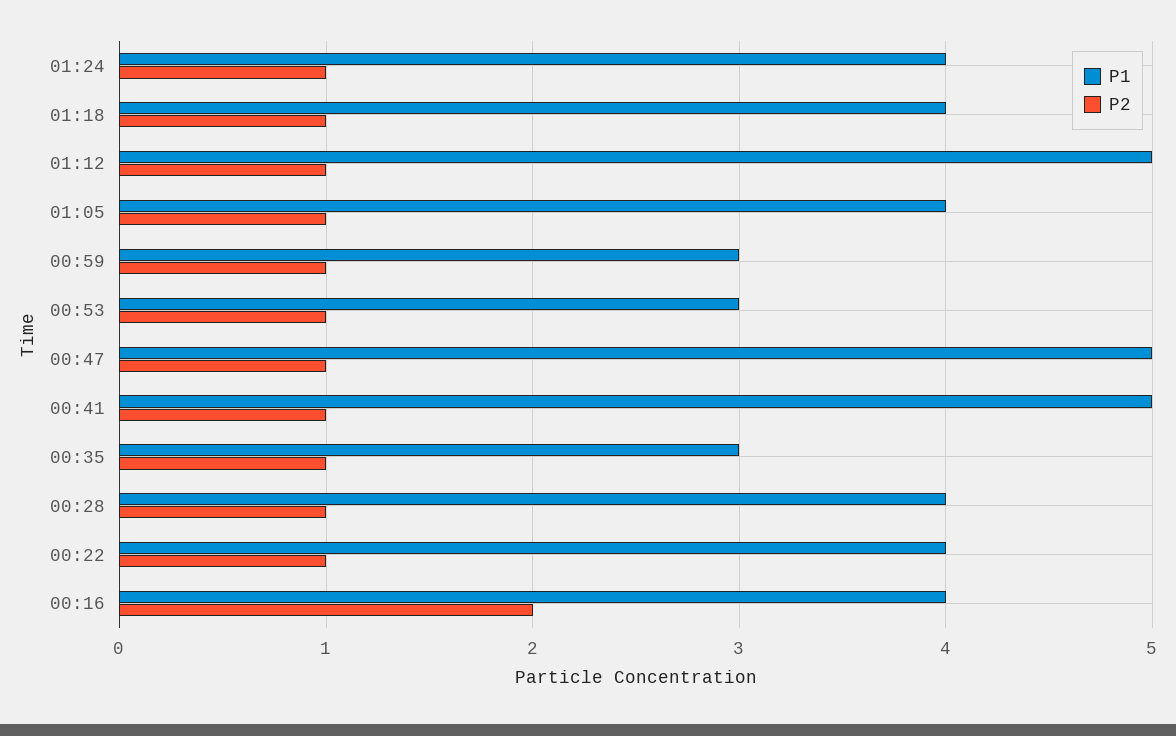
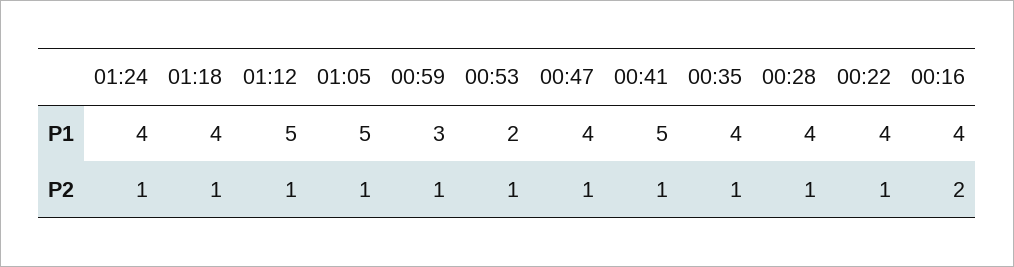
P1, 01:05: 4 -> 5
P1, 00:53: 3 -> 2
P1, 00:47: 5 -> 4
P1, 00:35: 3 -> 4

